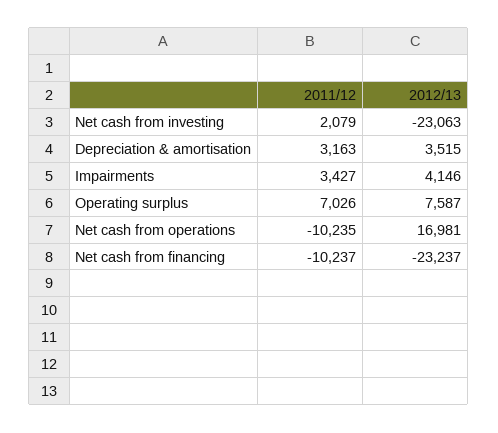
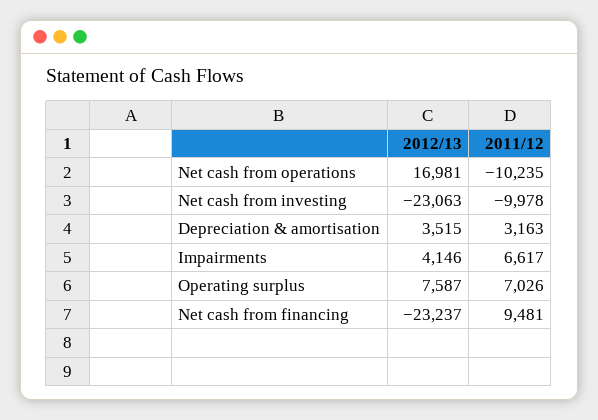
2011/12, Net cash from investing: 2079 -> -9978
2011/12, Impairments: 3427 -> 6617
2011/12, Net cash from financing: -10237 -> 9481

